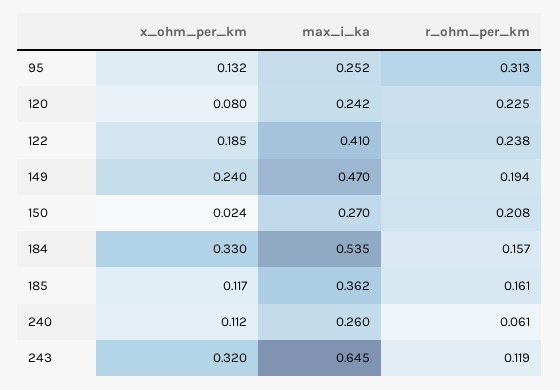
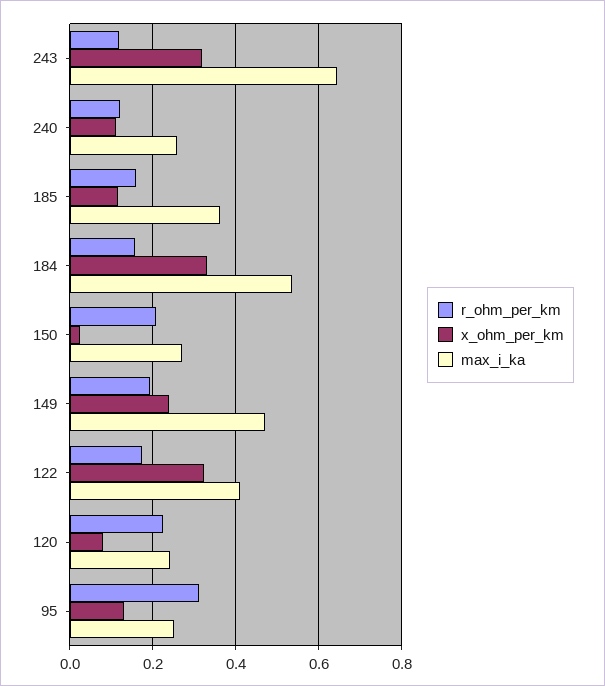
x_ohm_per_km, 122: 0.185 -> 0.32
r_ohm_per_km, 122: 0.238 -> 0.18
r_ohm_per_km, 240: 0.061 -> 0.12

